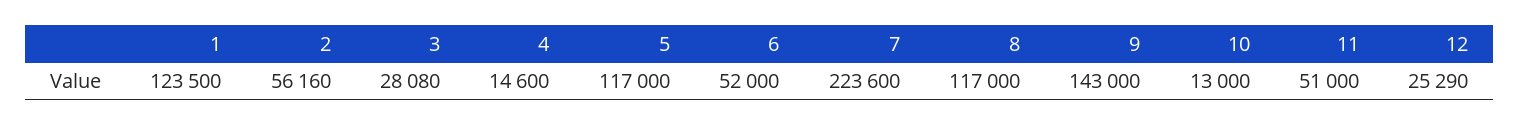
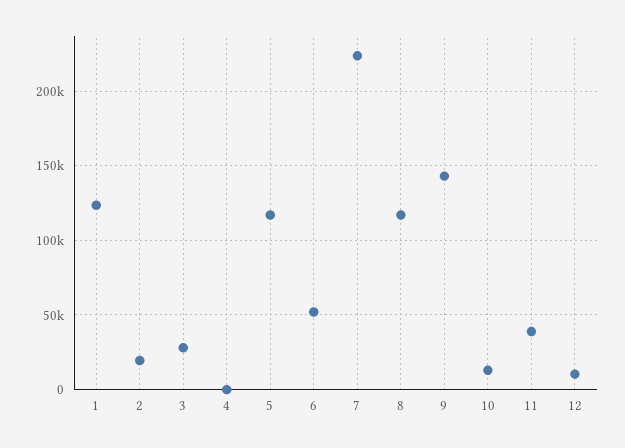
2: 56160 -> 20000
4: 14600 -> 0
11: 51000 -> 40000
12: 25290 -> 10000

